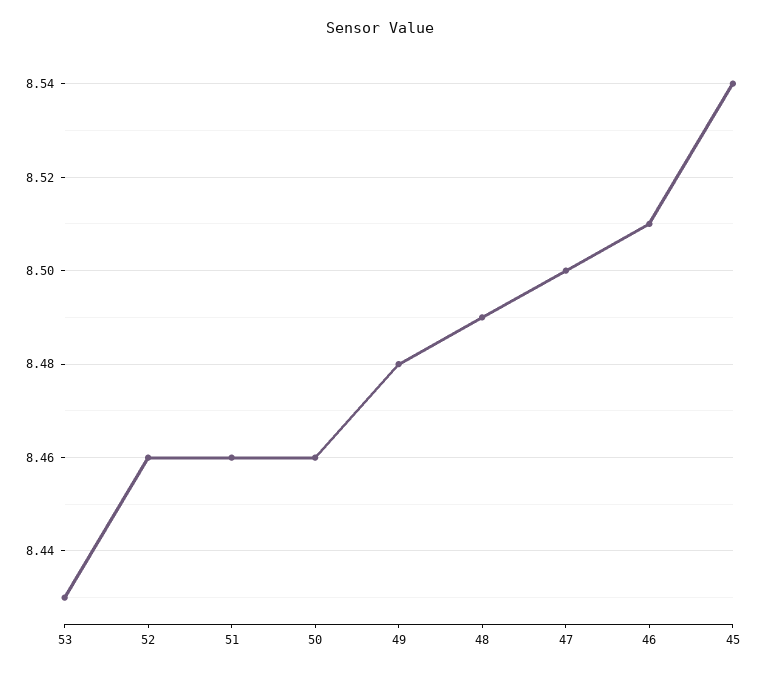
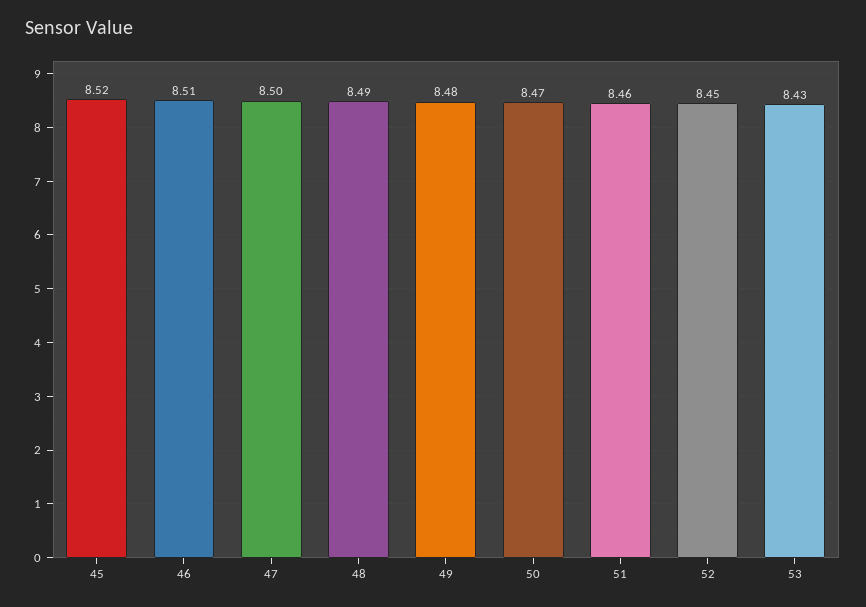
52: 8.46 -> 8.45
50: 8.46 -> 8.47
45: 8.54 -> 8.52

